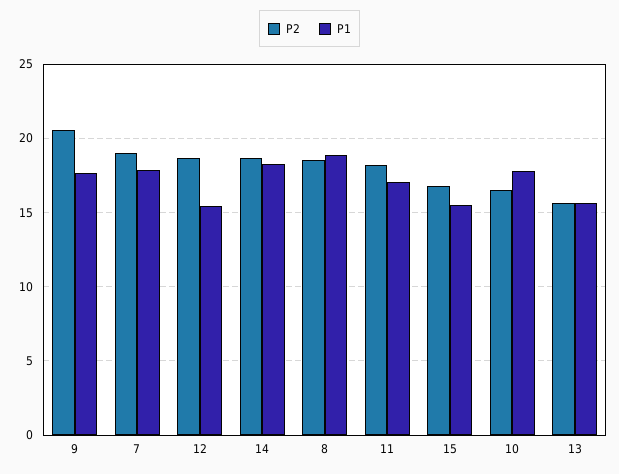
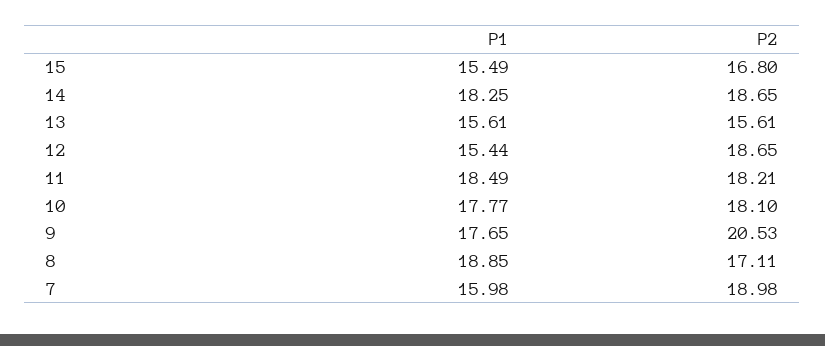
P1, 7: 18 -> 15.98
P2, 8: 18.5 -> 17.11
P1, 11: 17 -> 18.49
P2, 10: 16.5 -> 18.1

